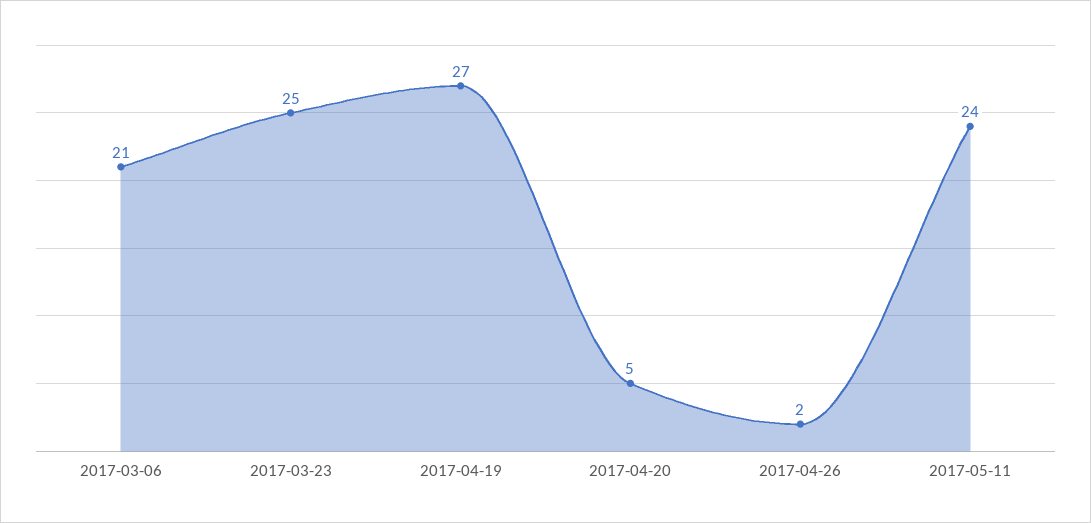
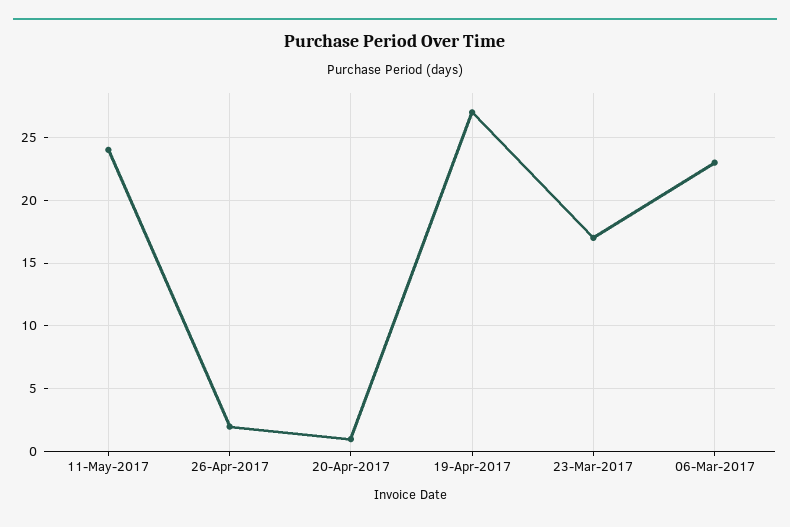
2017-03-06: 21 -> 23
2017-03-23: 25 -> 17
2017-04-20: 5 -> 1

